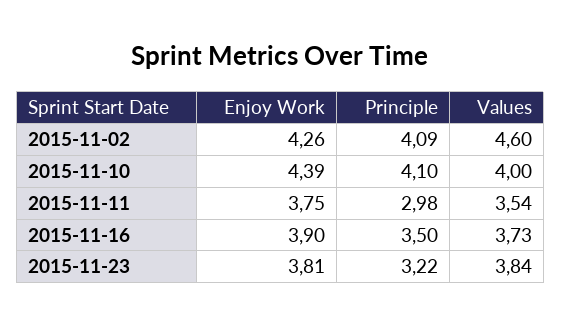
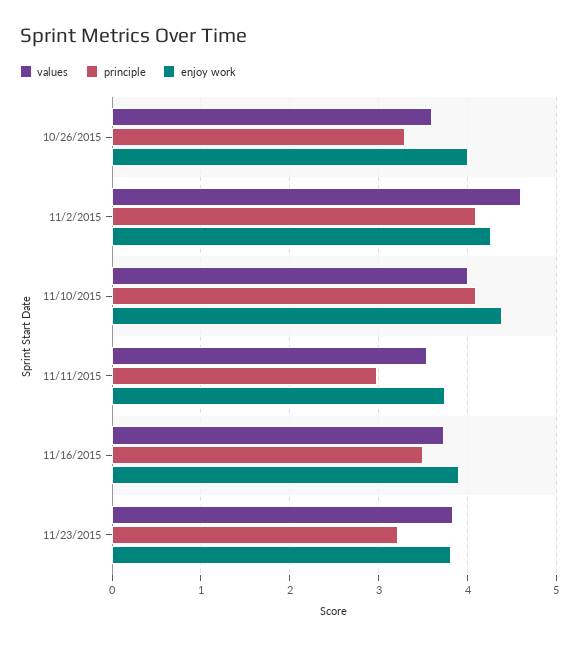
Values, 10/26/2015: none -> 3.6
Principle, 10/26/2015: none -> 3.3
Enjoy Work, 10/26/2015: none -> 4

